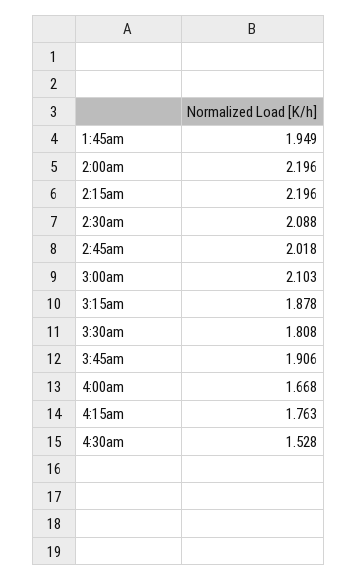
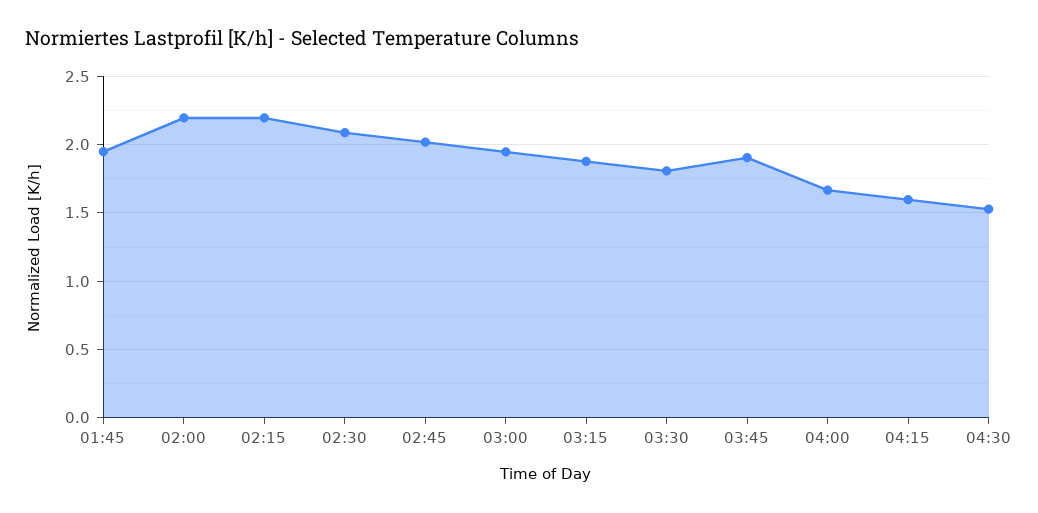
3:00am: 2.103 -> 1.95
4:15am: 1.763 -> 1.6

